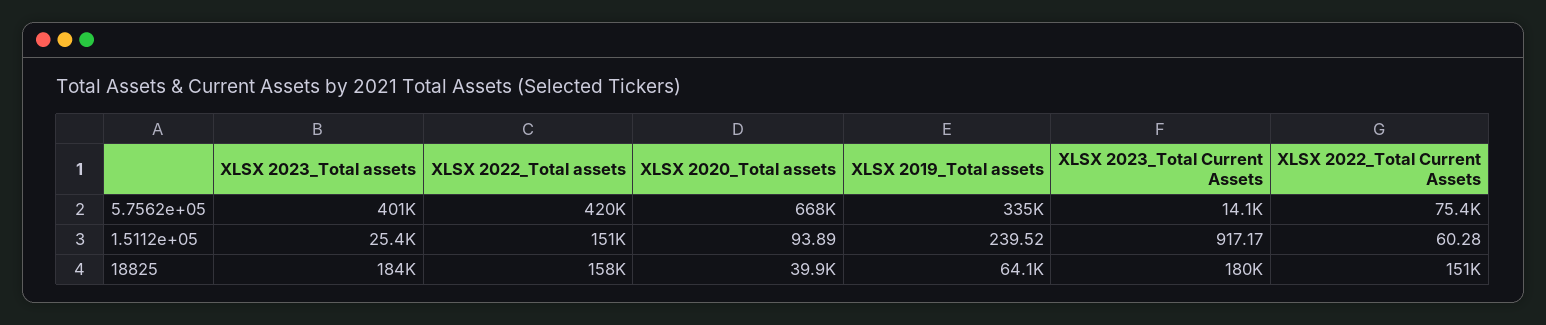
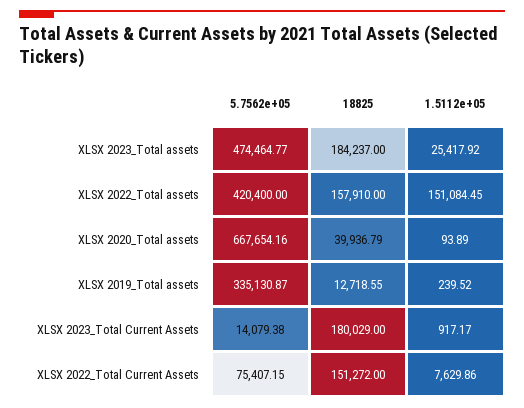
XLSX 2023_Total assets, 5.7562e+05: 401000 -> 474464.77
XLSX 2022_Total Current Assets, 1.5112e+05: 60.28 -> 7629.86
XLSX 2019_Total assets, 18825: 64100 -> 12718.55

